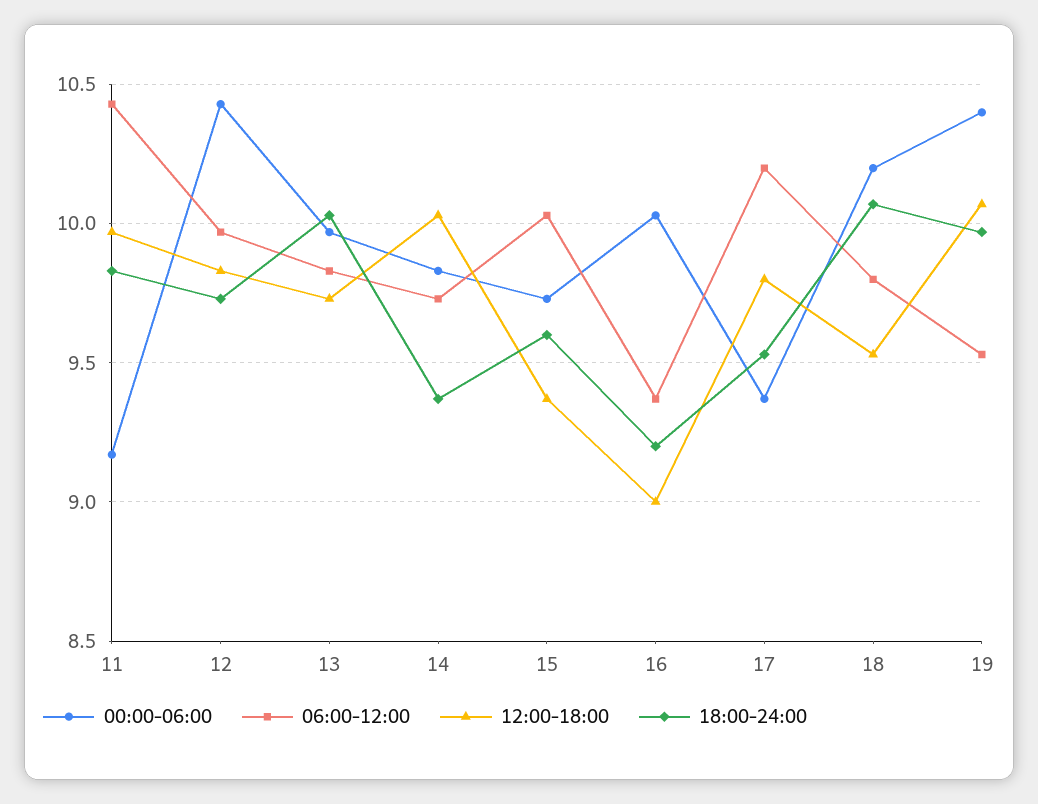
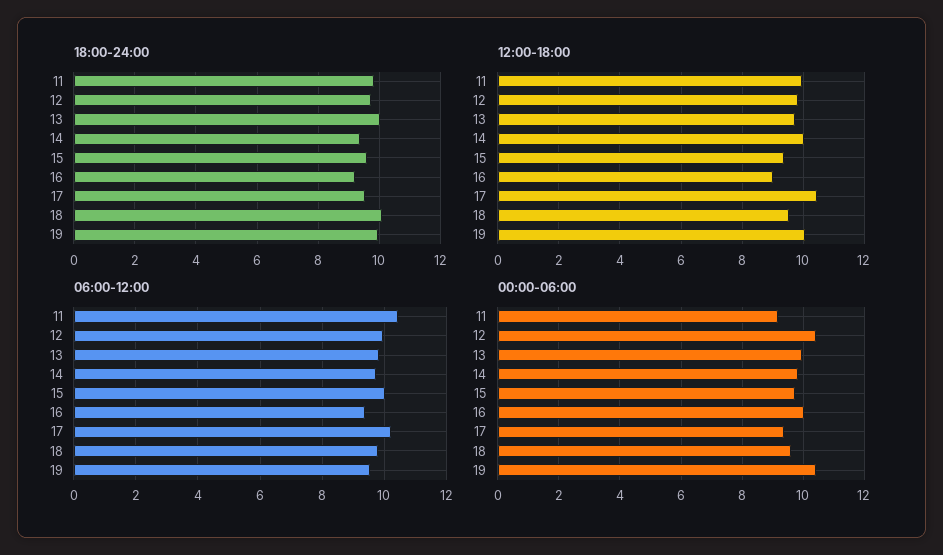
12:00-18:00, 17: 9.8 -> 10.4
00:00-06:00, 18: 10.2 -> 9.6

